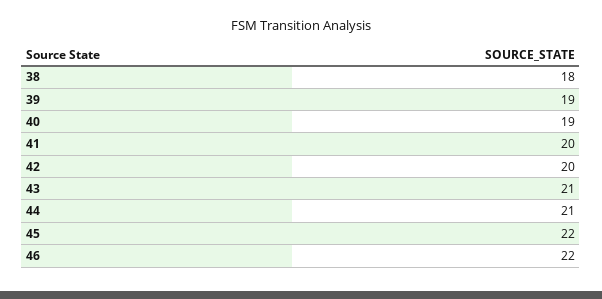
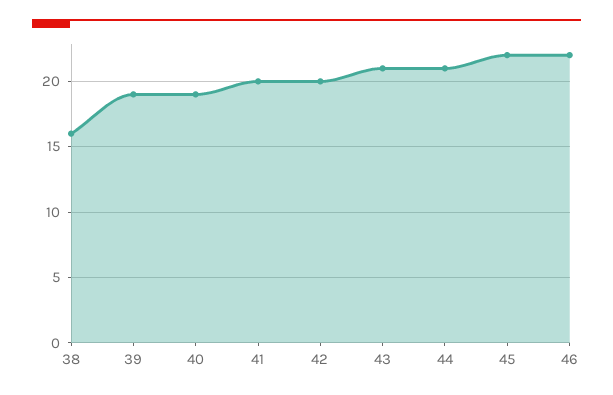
38: 18 -> 16

